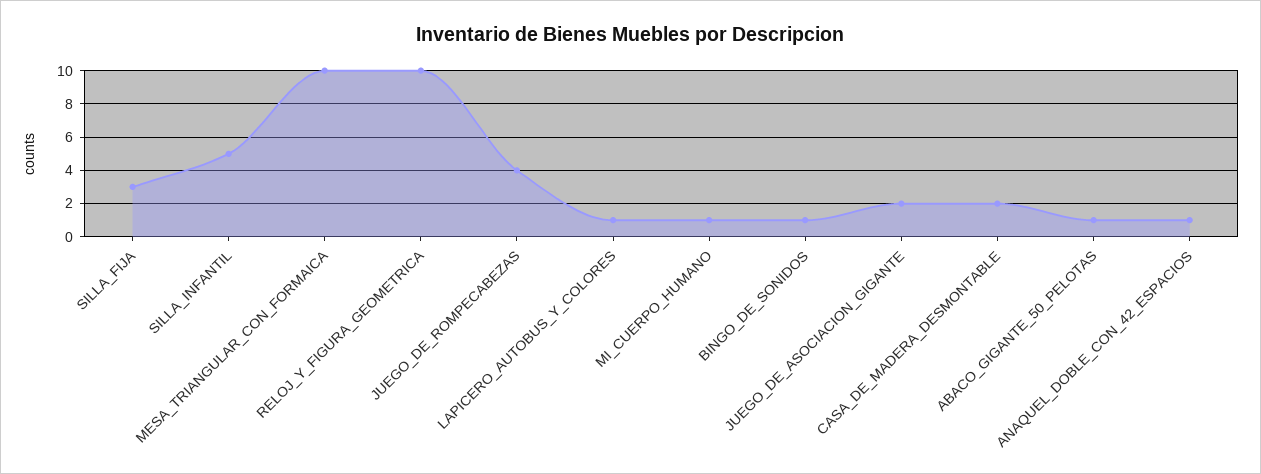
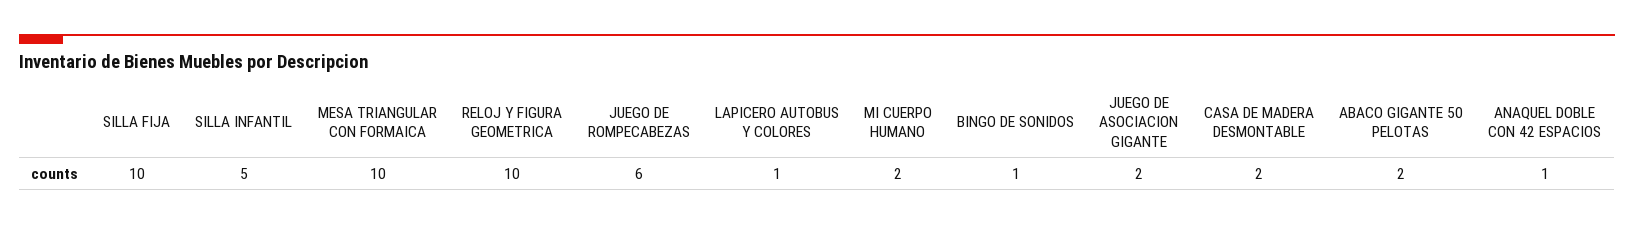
SILLA_FIJA: 3 -> 10
JUEGO_DE_ROMPECABEZAS: 4 -> 6
MI_CUERPO_HUMANO: 1 -> 2
ABACO_GIGANTE_50_PELOTAS: 1 -> 2

